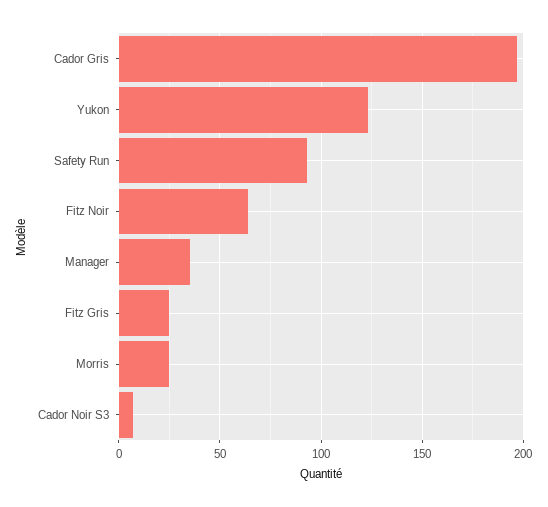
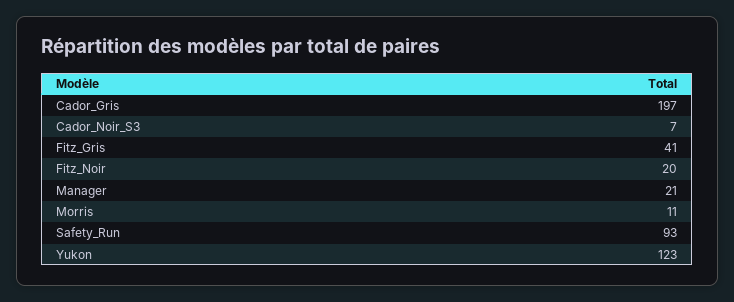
Fitz Noir: 65 -> 20
Manager: 35 -> 21
Fitz Gris: 25 -> 41
Morris: 25 -> 11

